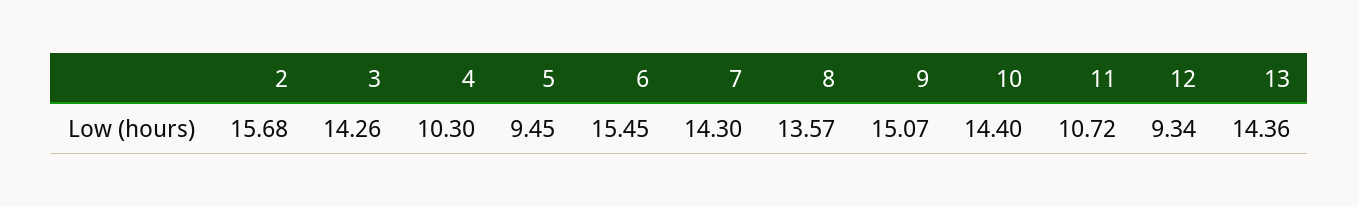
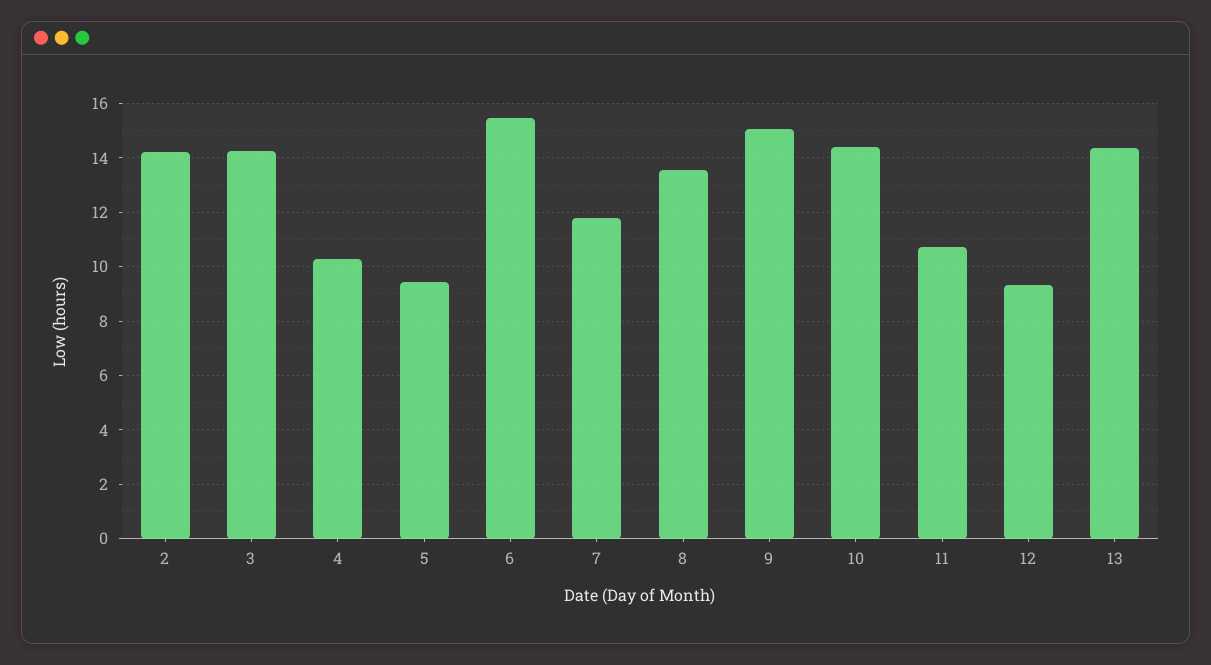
2: 15.68 -> 14.25
7: 14.3 -> 11.75

